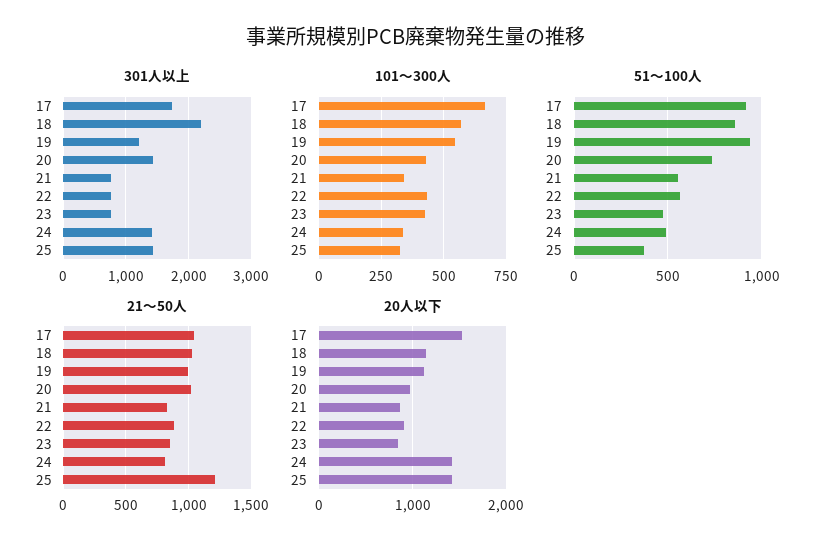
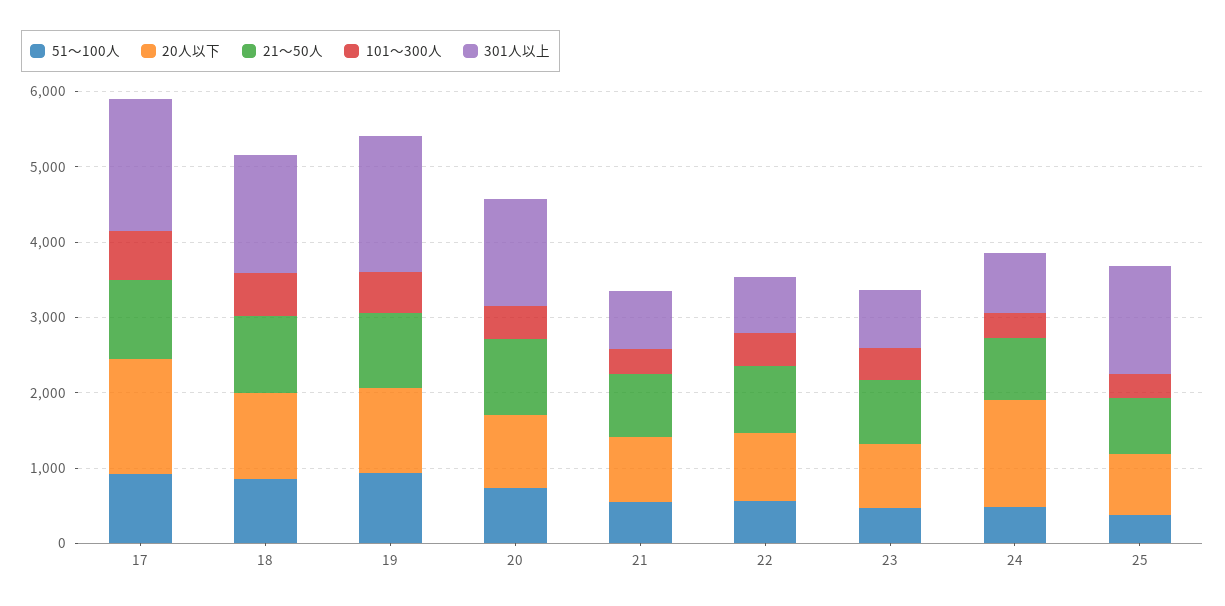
301人以上, 18: 2200 -> 1600
301人以上, 19: 1200 -> 1800
301人以上, 24: 1400 -> 800
21〜50人, 25: 1200 -> 800
20人以下, 25: 1400 -> 800

